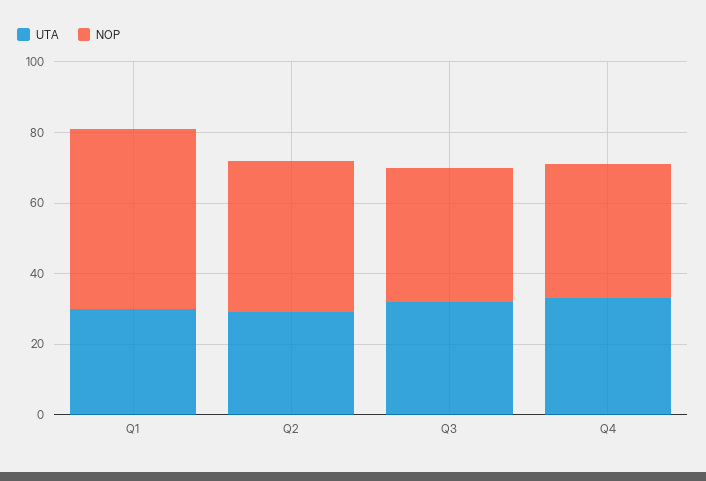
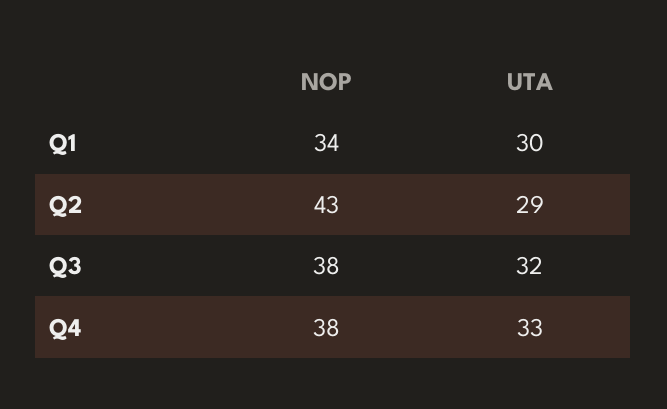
NOP, Q1: 50 -> 34

